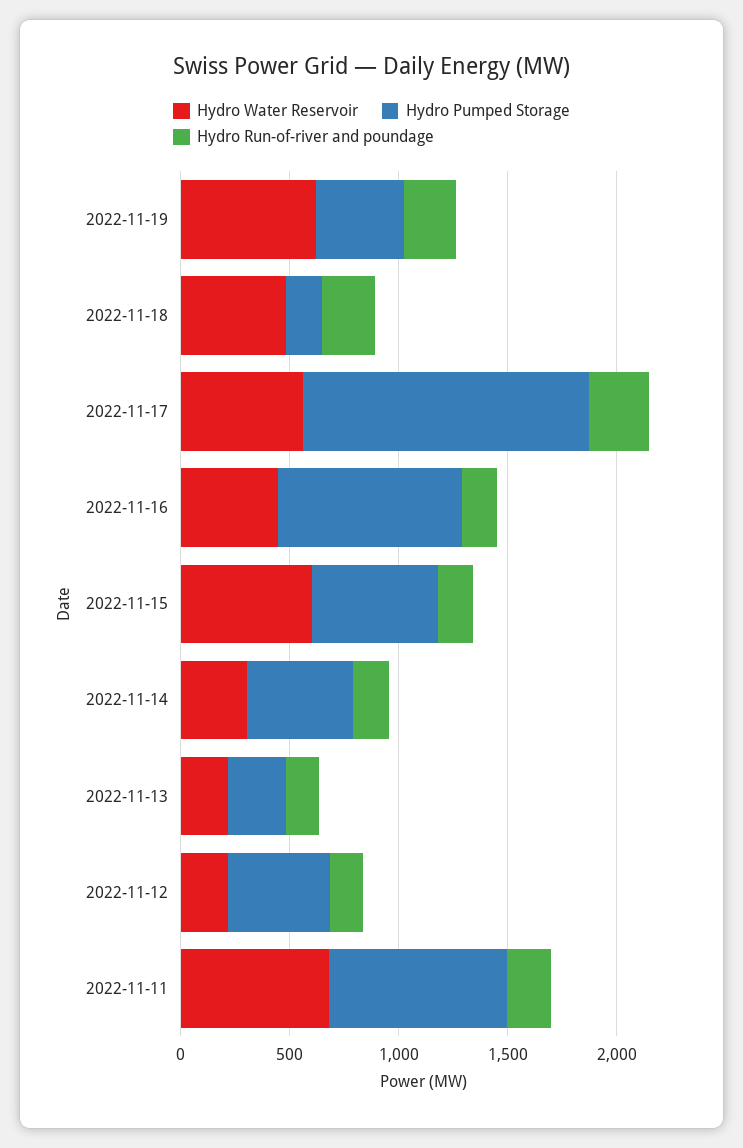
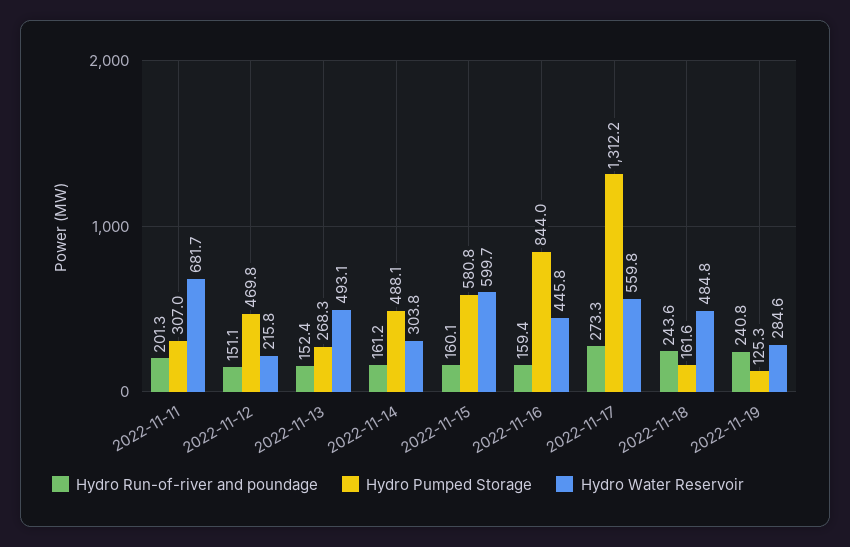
Hydro Water Reservoir, 2022-11-19: 600 -> 284.6
Hydro Pumped Storage, 2022-11-19: 400 -> 125.3
Hydro Water Reservoir, 2022-11-13: 200 -> 493.1
Hydro Pumped Storage, 2022-11-11: 800 -> 307

